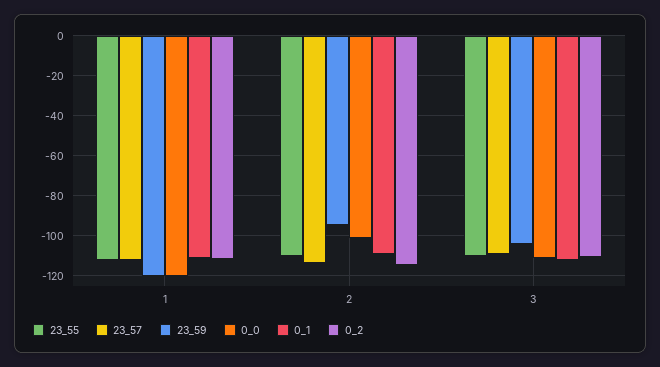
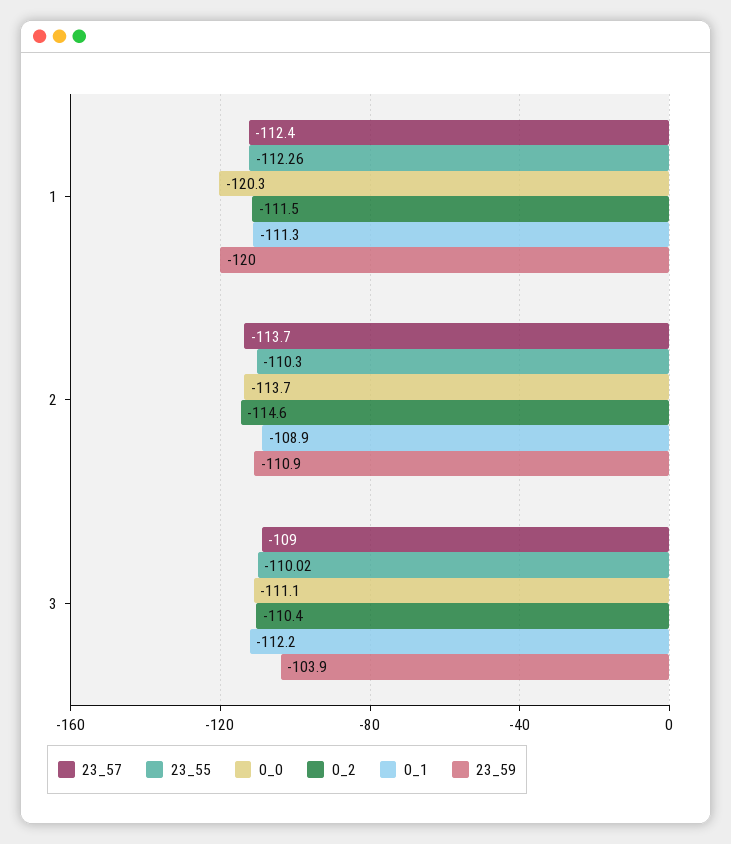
23_59, 2: -95 -> -110.9
0_0, 2: -100 -> -113.7

